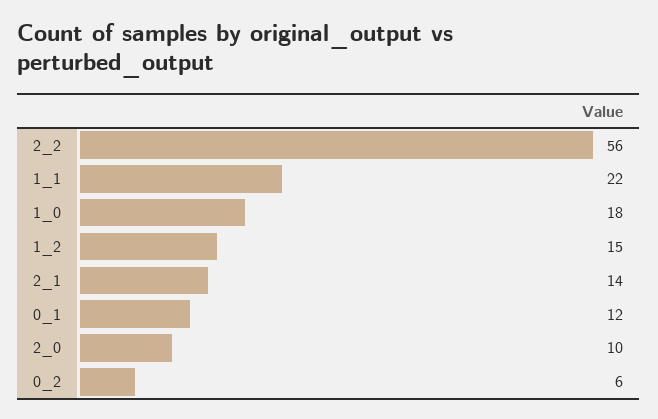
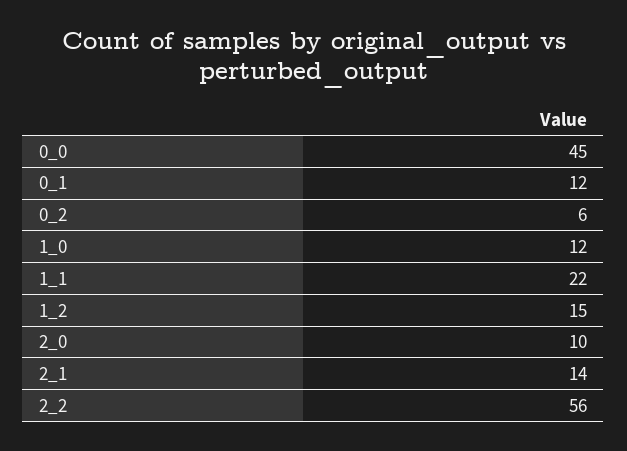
1_0: 18 -> 12
0_0: none -> 45

